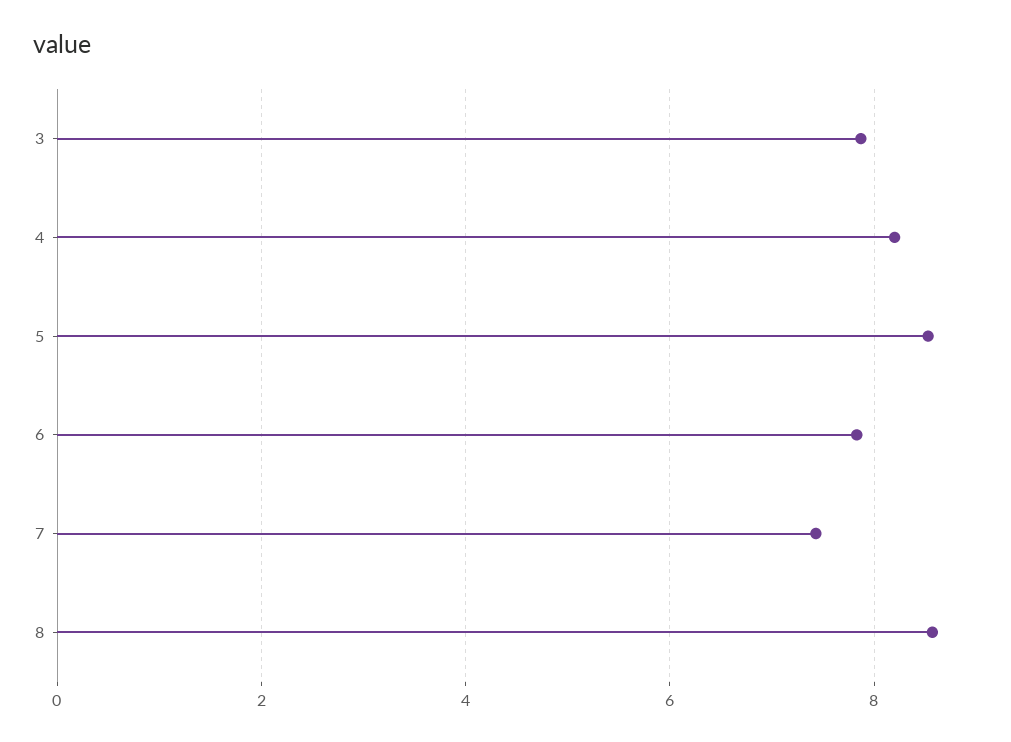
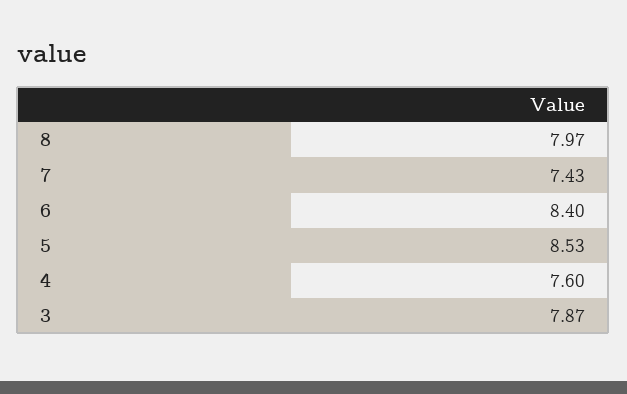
4: 8.2 -> 7.6
6: 7.8 -> 8.4
8: 8.6 -> 7.97

